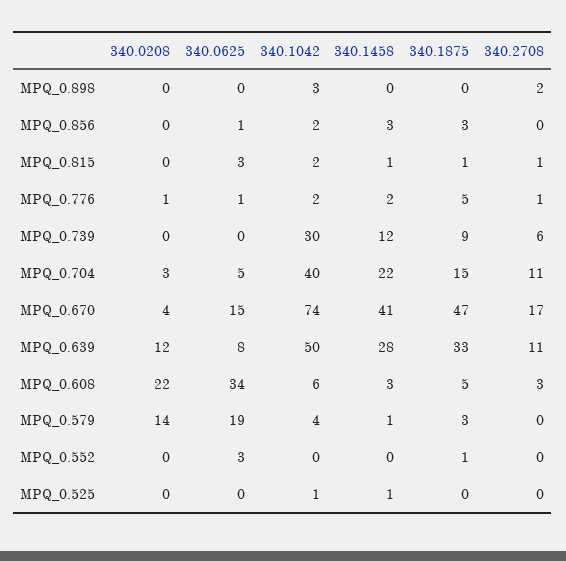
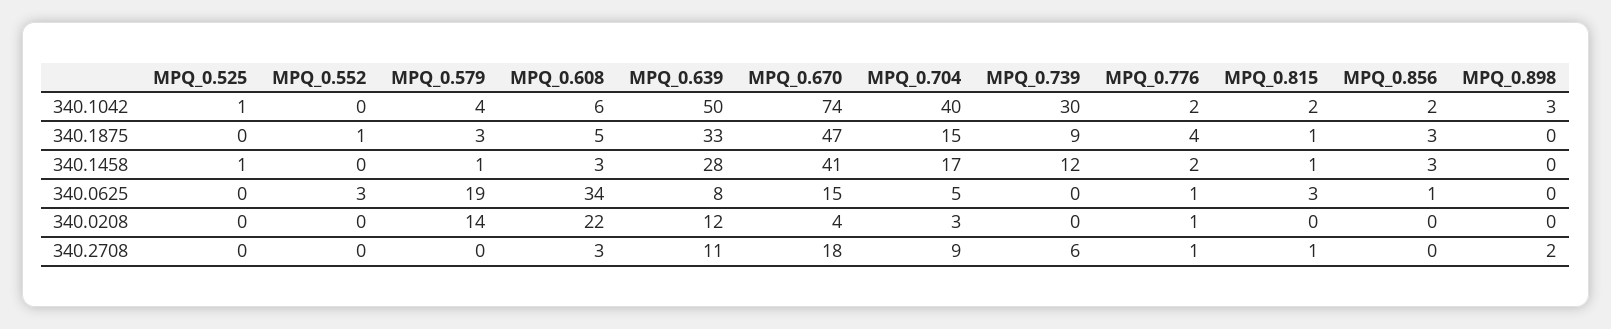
340.1875, MPQ_0.776: 5 -> 4
340.1458, MPQ_0.704: 22 -> 17
340.2708, MPQ_0.704: 11 -> 9
340.2708, MPQ_0.670: 17 -> 18

